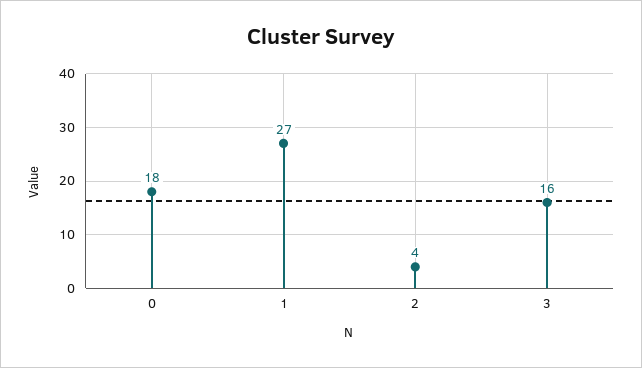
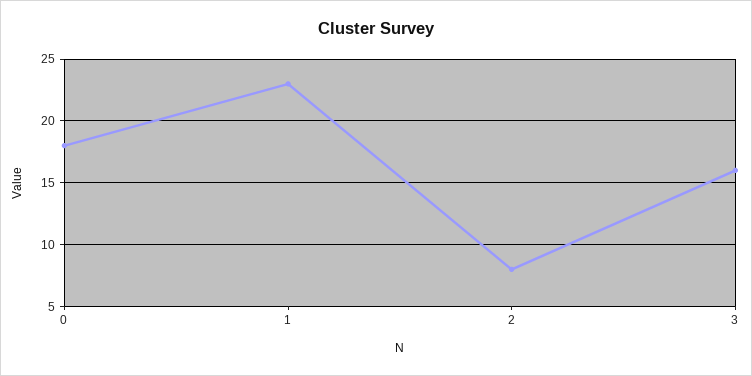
1: 27 -> 23
2: 4 -> 8

